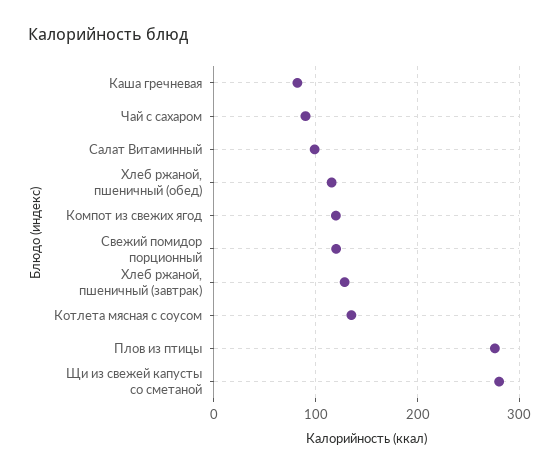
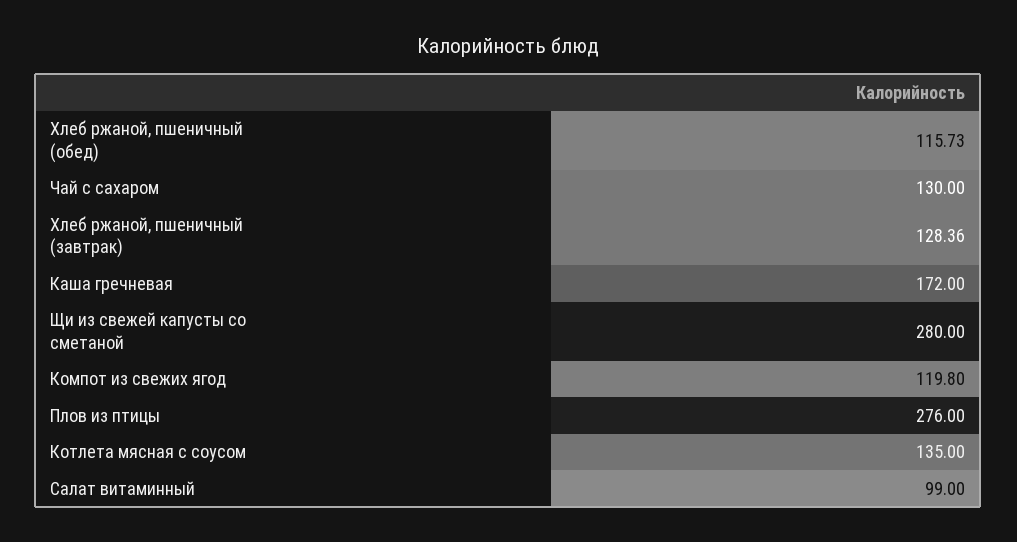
Каша гречневая: 80 -> 172
Чай с сахаром: 90 -> 130
Свежий помидор порционный: 120 -> none

